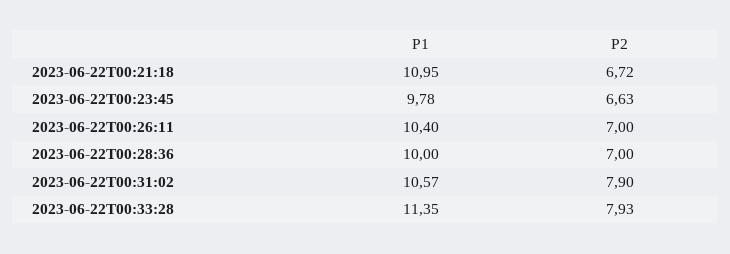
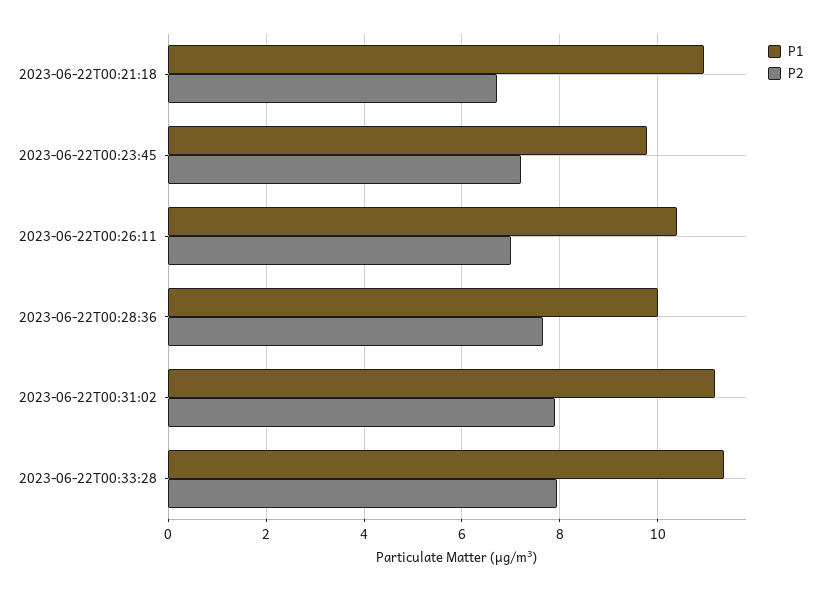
P2, 2023-06-22T00:23:45: 6.63 -> 7.2
P2, 2023-06-22T00:28:36: 7 -> 7.6
P1, 2023-06-22T00:31:02: 10.57 -> 11.2

